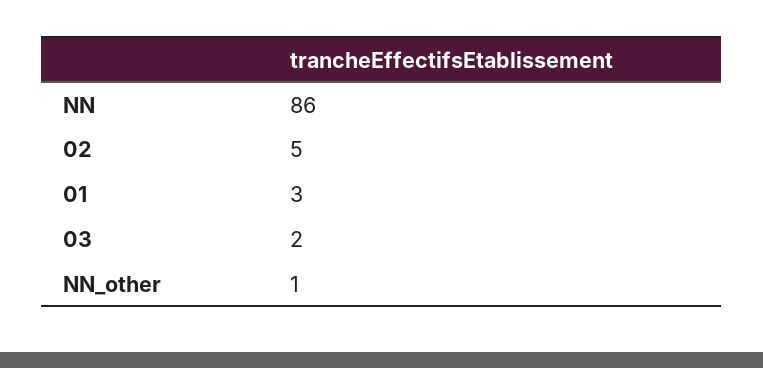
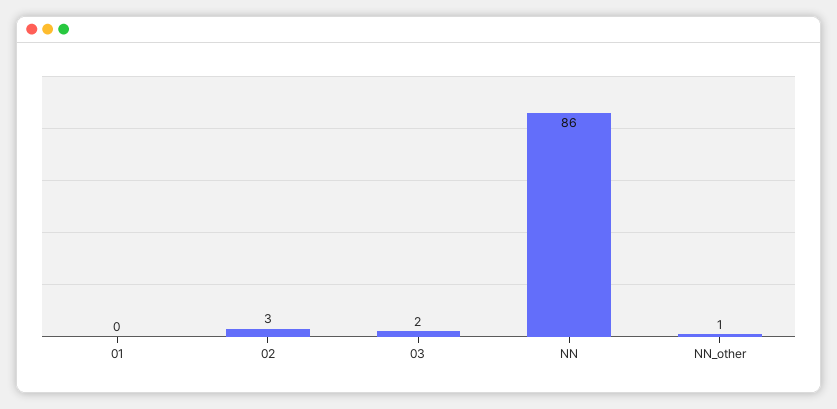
02: 5 -> 3
01: 3 -> 0

